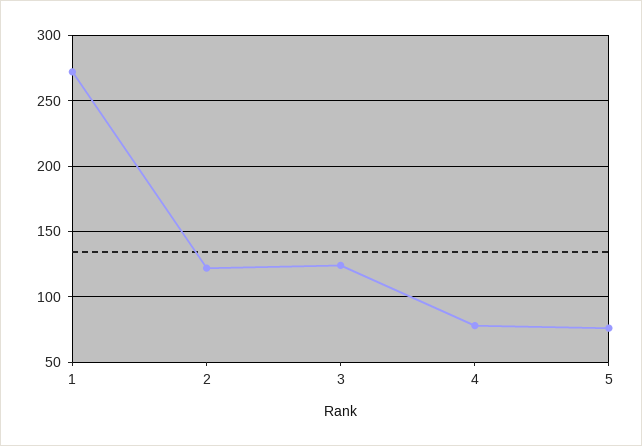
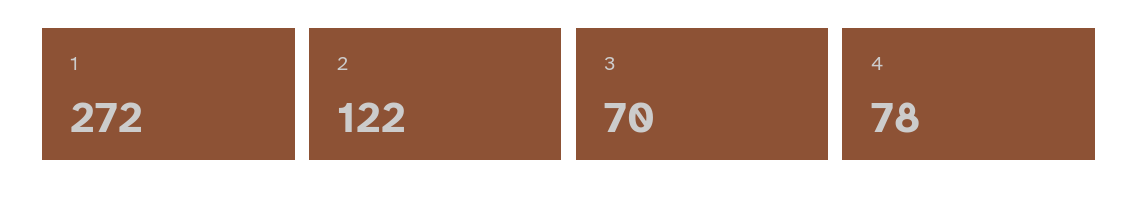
3: 125 -> 70
5: 75 -> none

